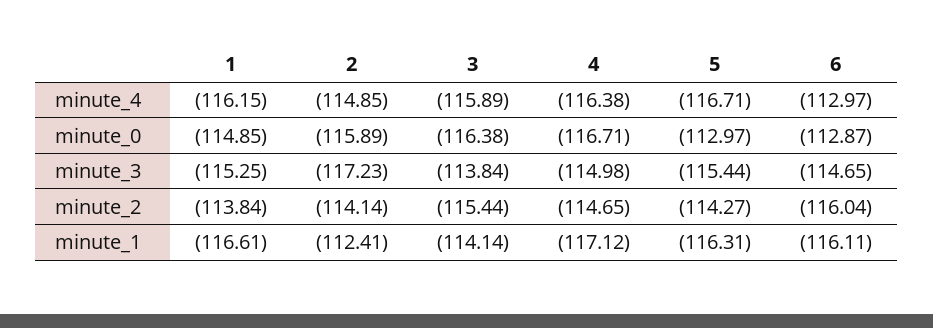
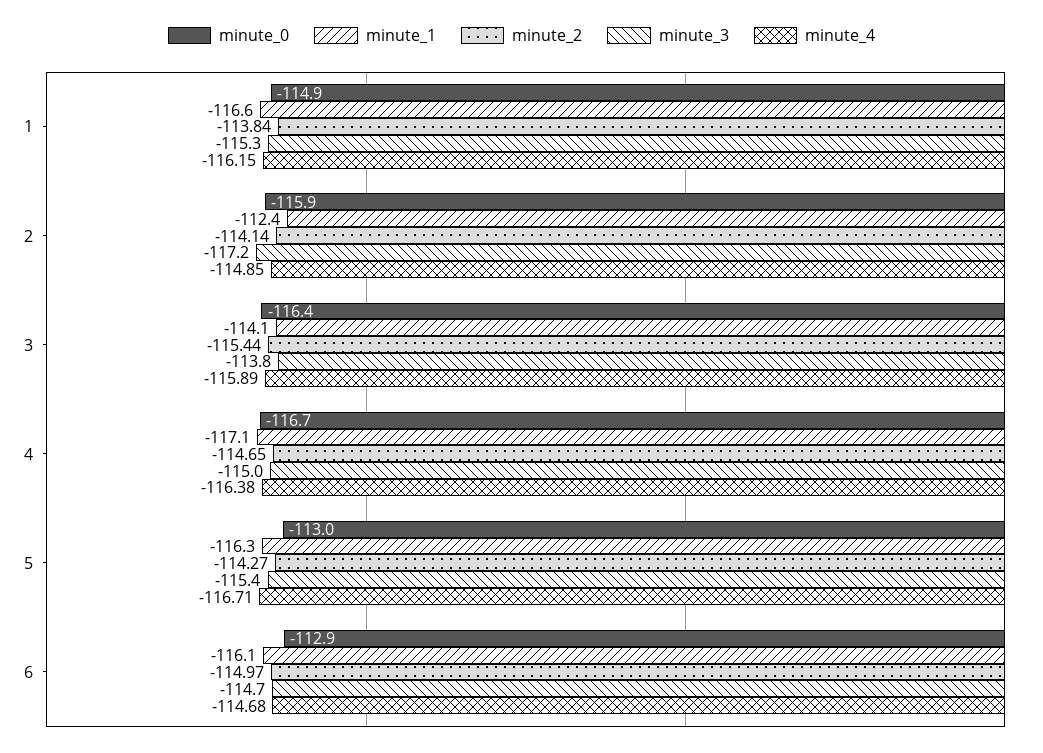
minute_4, 6: -112.97 -> -114.68
minute_2, 6: -116.04 -> -114.97

